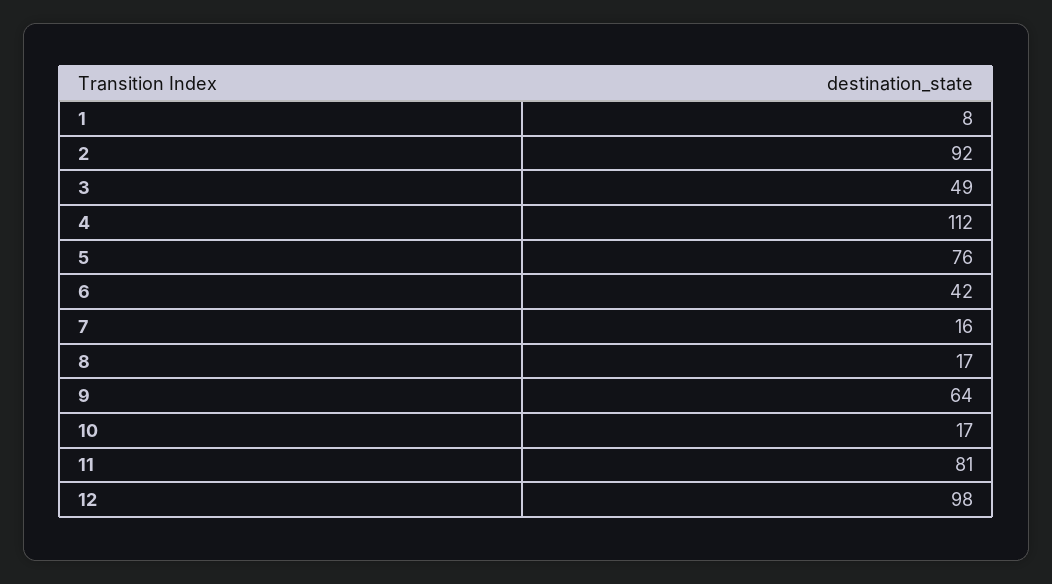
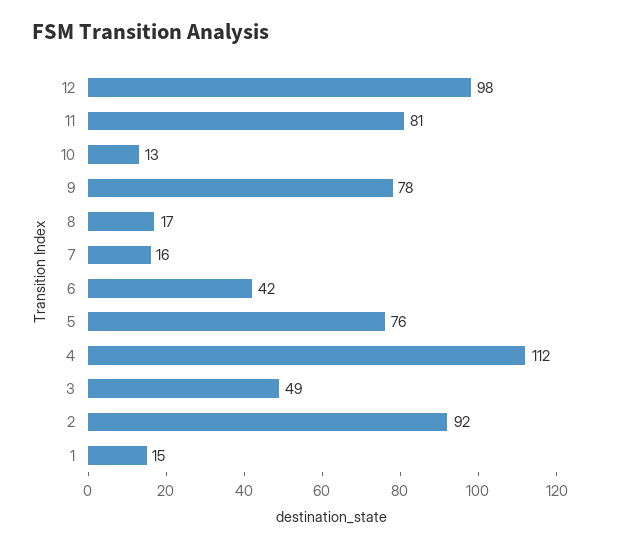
1: 8 -> 15
9: 64 -> 78
10: 17 -> 13

